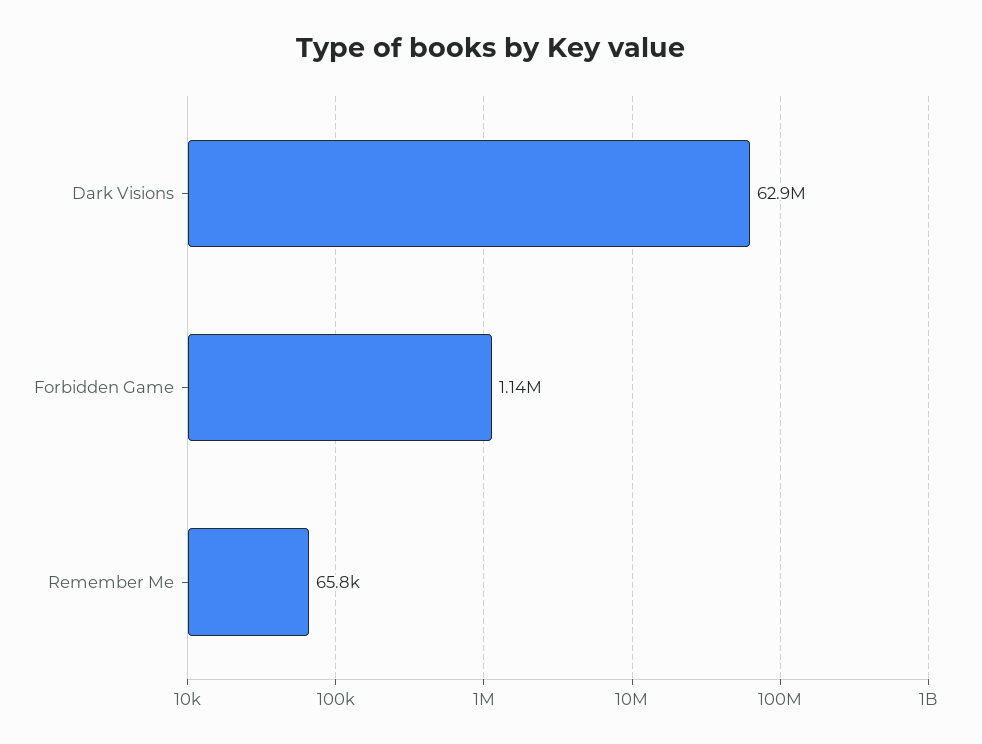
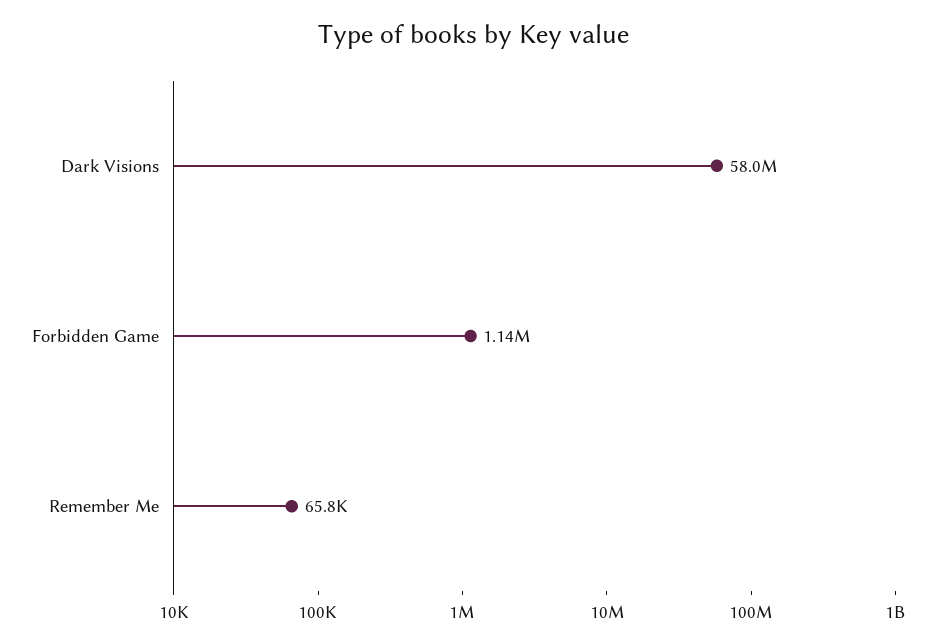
Dark Visions: 62900000 -> 58000000

